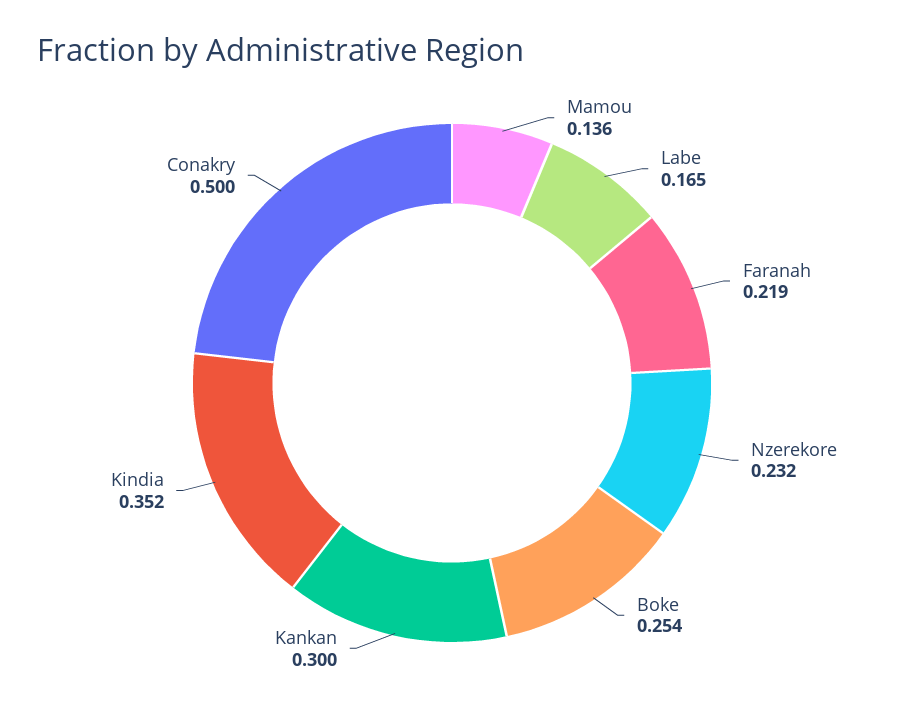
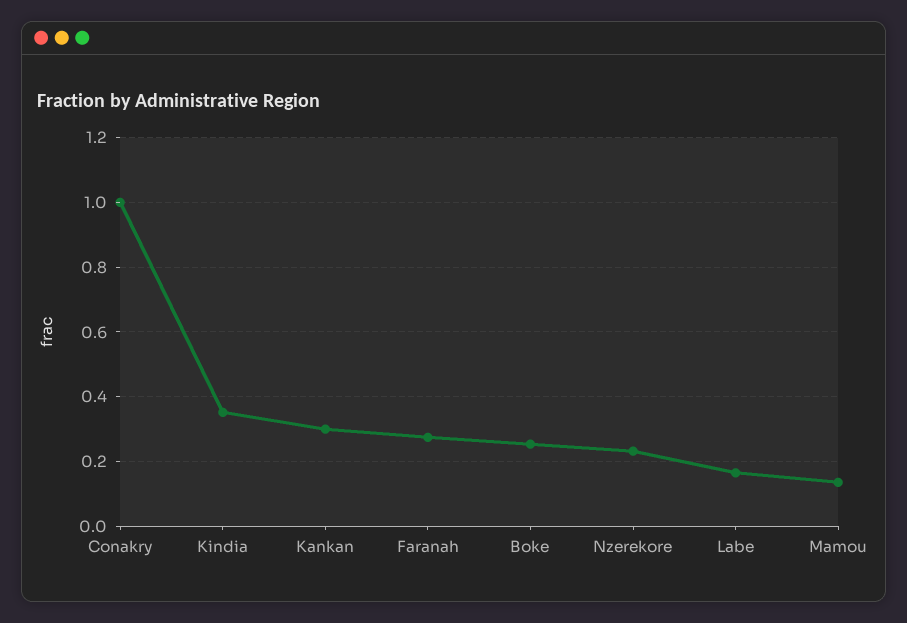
Faranah: 0.219 -> 0.28
Conakry: 0.5 -> 1

